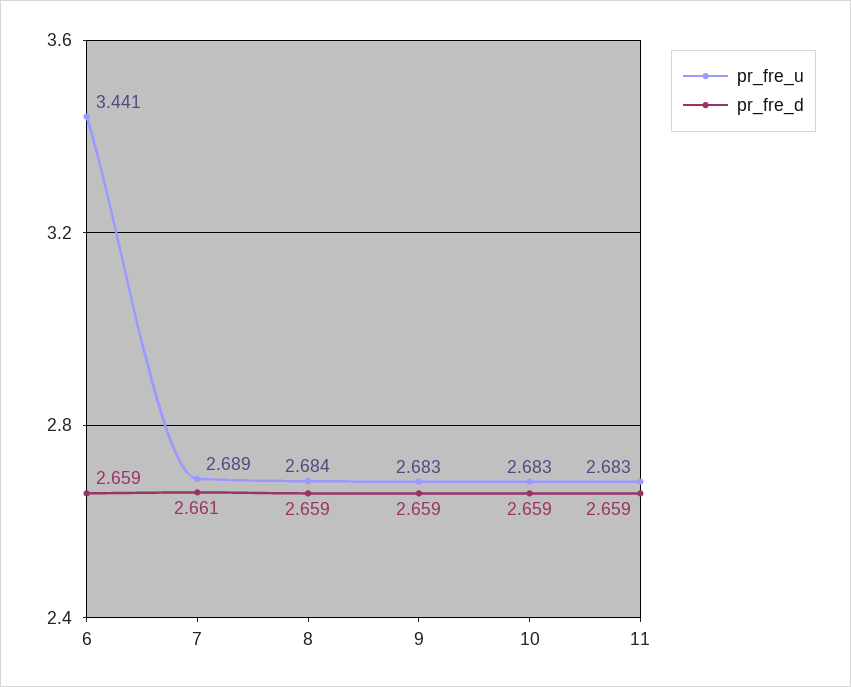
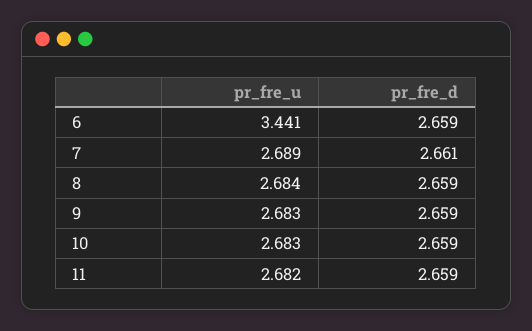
pr_fre_u, 11: 2.683 -> 2.682

